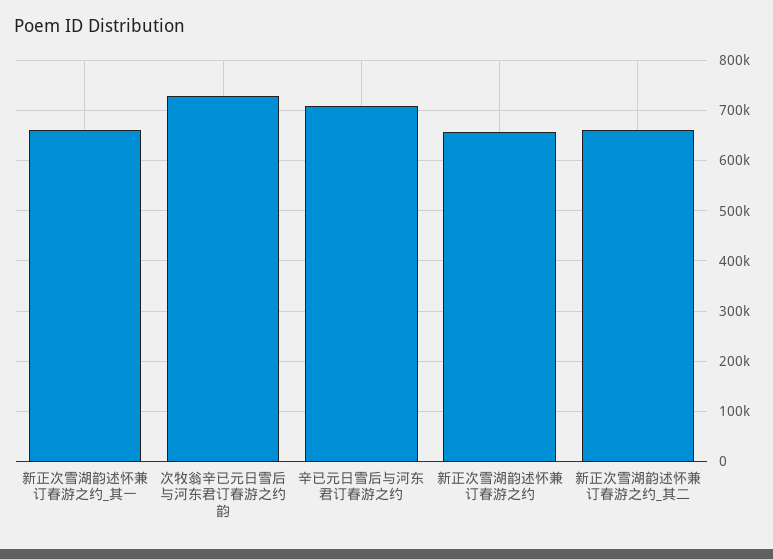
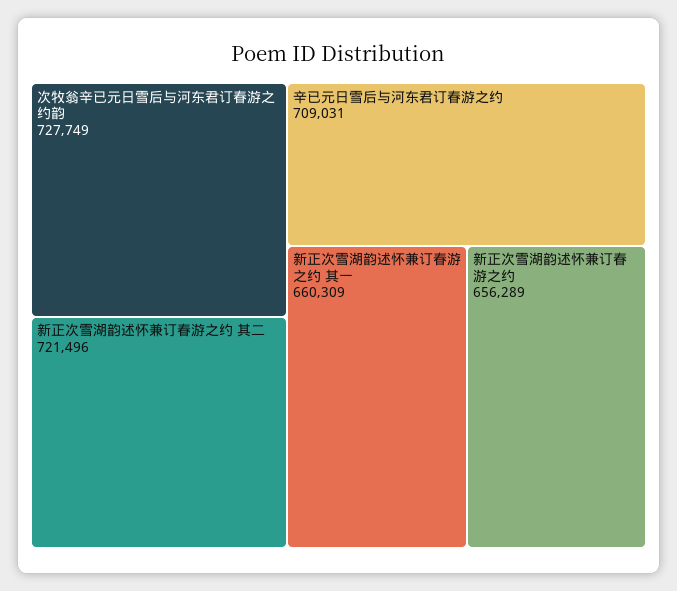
新正次雪湖韵述怀兼订春游之约_其二: 660000 -> 721496

